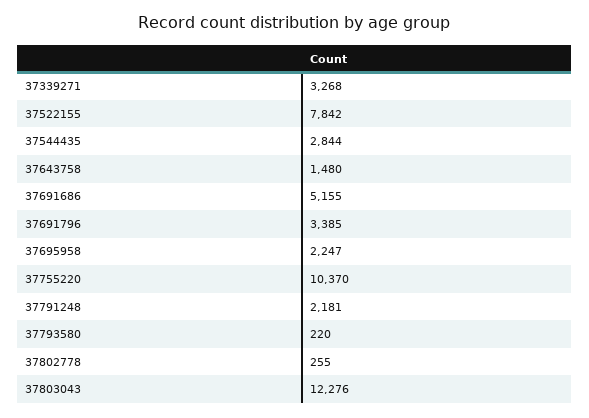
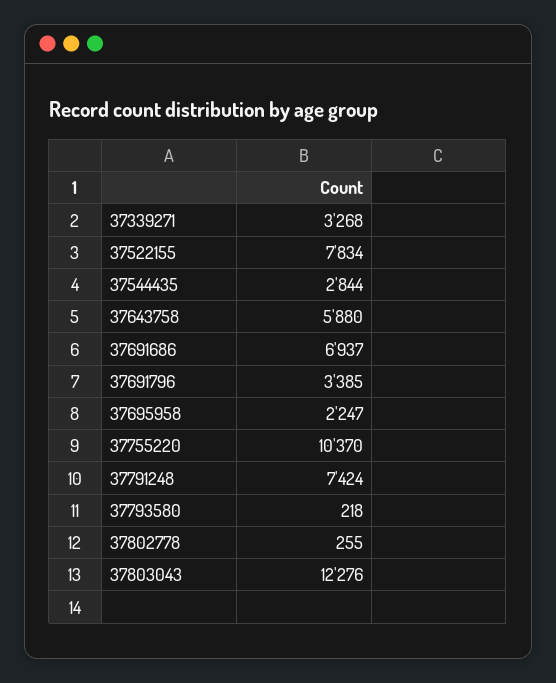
37522155: 7842 -> 7834
37643758: 1480 -> 5880
37691686: 5155 -> 6937
37791248: 2181 -> 7424
37793580: 220 -> 218

